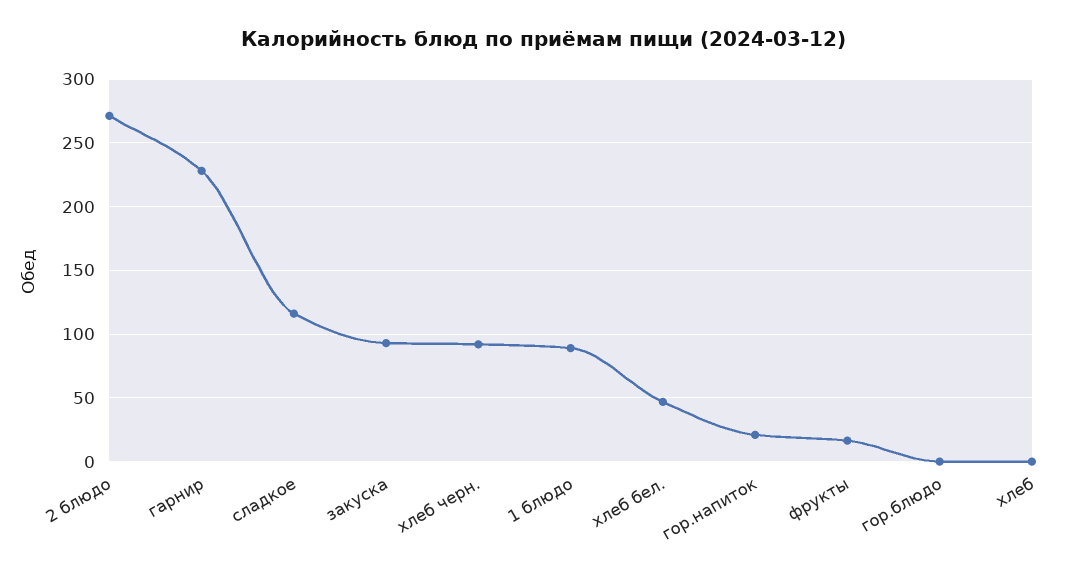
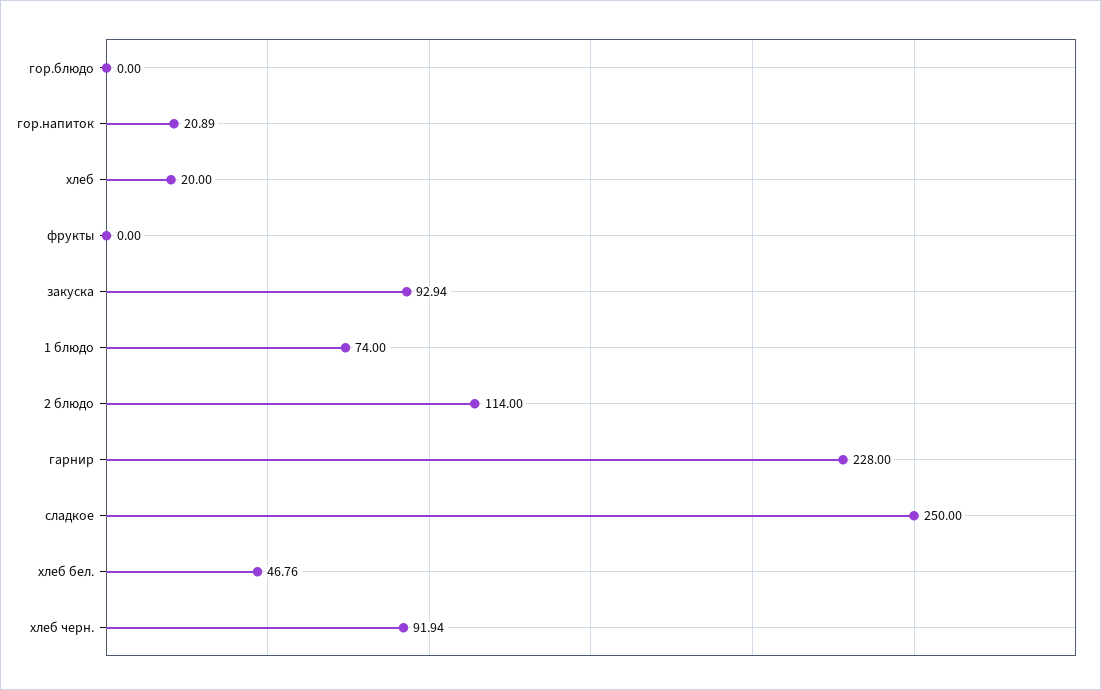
2 блюдо: 270 -> 114
сладкое: 115 -> 250
1 блюдо: 90 -> 74
фрукты: 15 -> 0
хлеб: 0 -> 20

